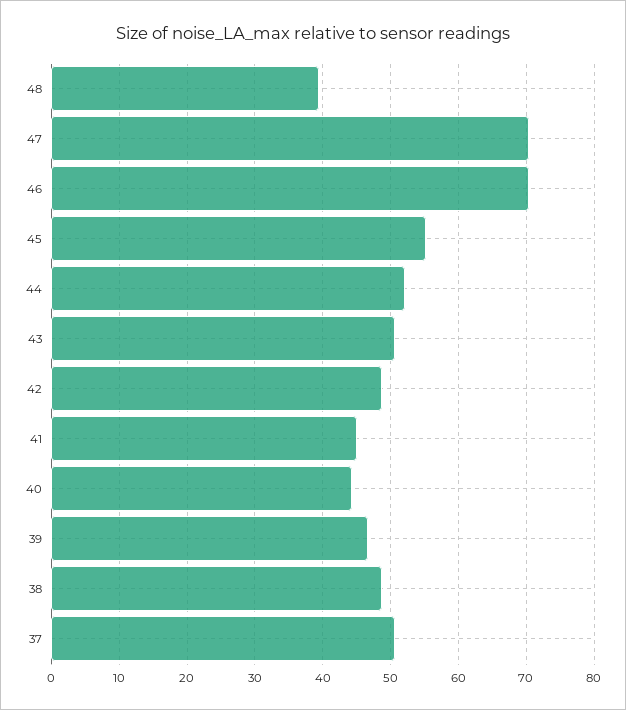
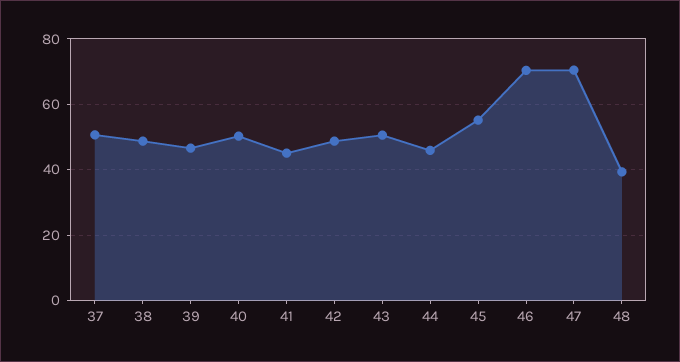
44: 52 -> 46
40: 44 -> 50

